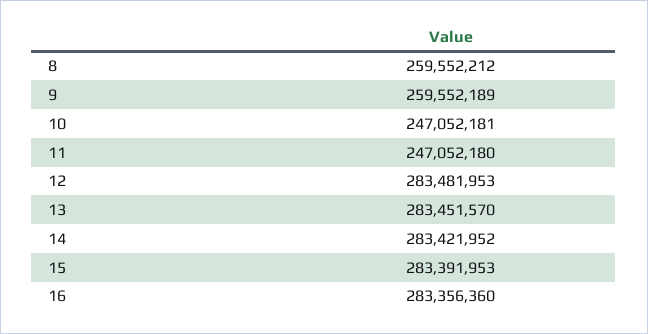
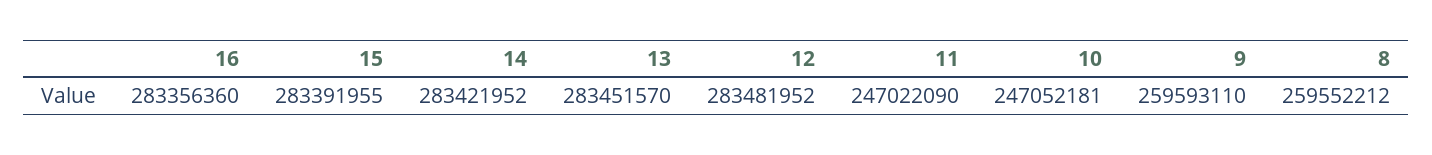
9: 259552189 -> 259593110
11: 247052180 -> 247022090
12: 283481953 -> 283481952
15: 283391953 -> 283391955

